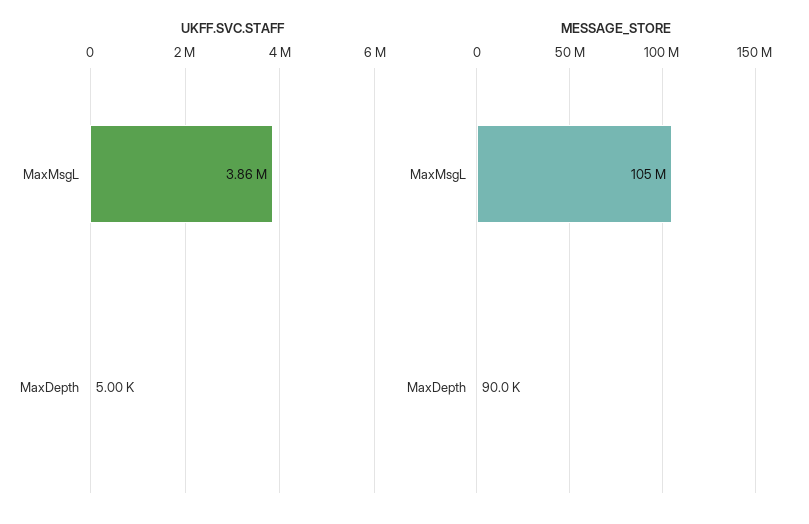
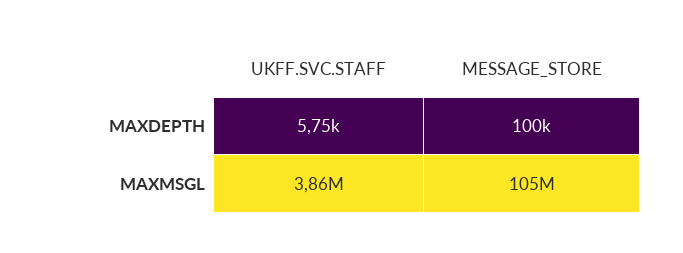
UKFF.SVC.STAFF, MaxDepth: 5000 -> 5750
MESSAGE_STORE, MaxDepth: 90000 -> 100000

